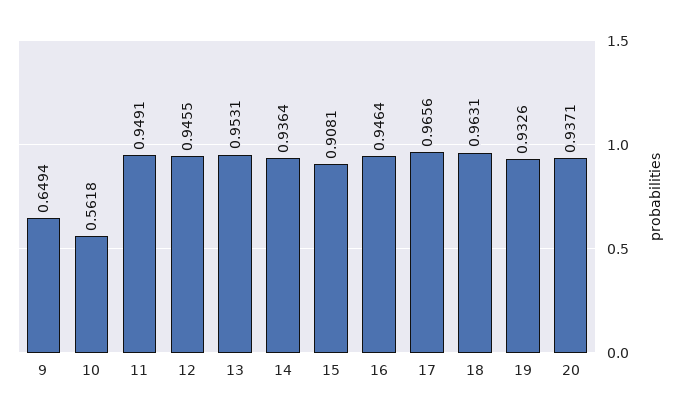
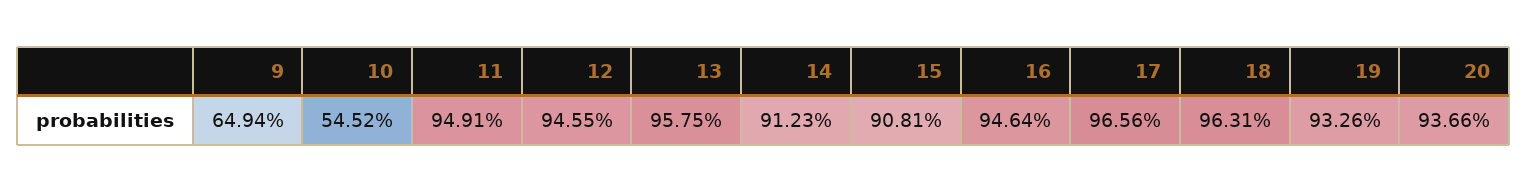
10: 0.5618 -> 0.5452
13: 0.9531 -> 0.9575
14: 0.9364 -> 0.9123
20: 0.9371 -> 0.9366

